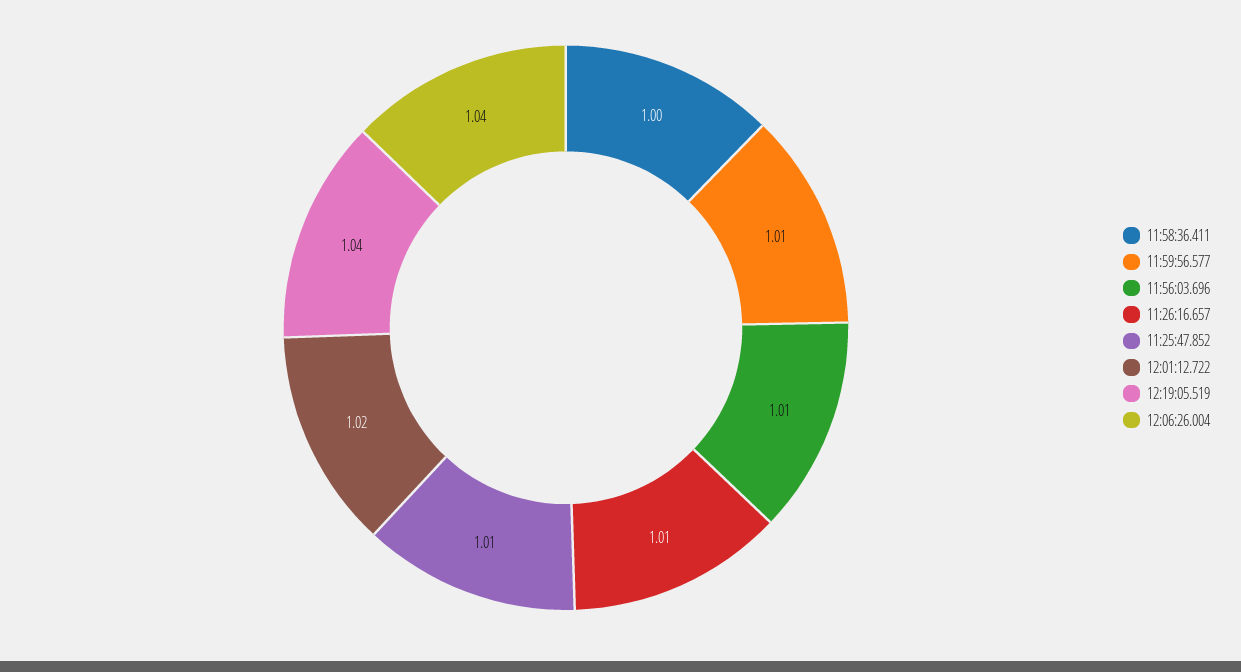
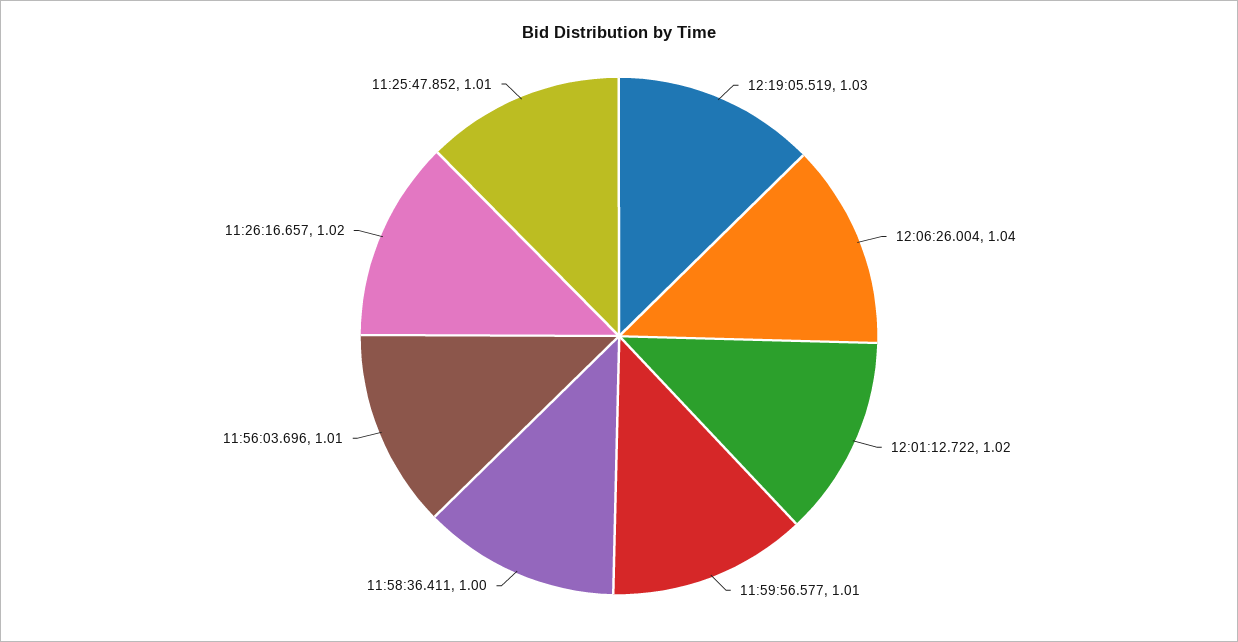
11:26:16.657: 1.01 -> 1.02
12:19:05.519: 1.04 -> 1.03

